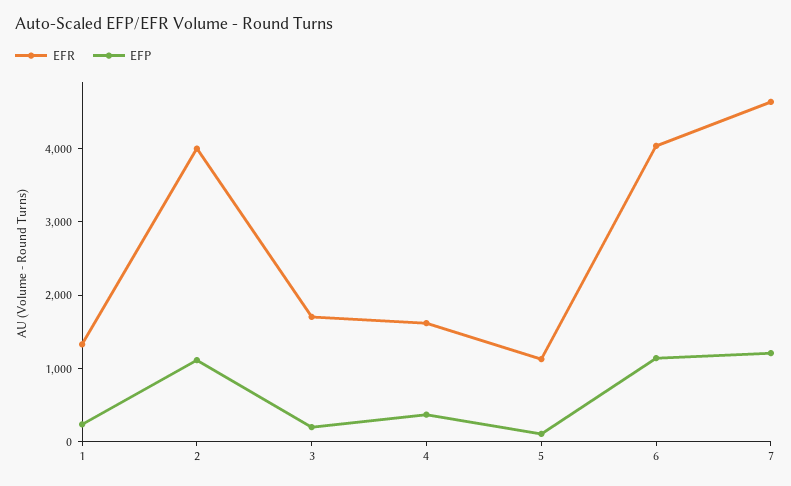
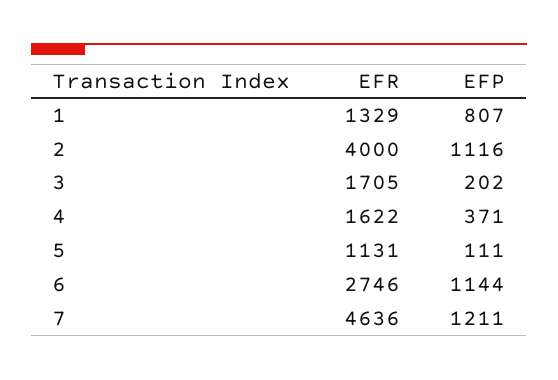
EFP, 1: 200 -> 807
EFR, 6: 4000 -> 2746

